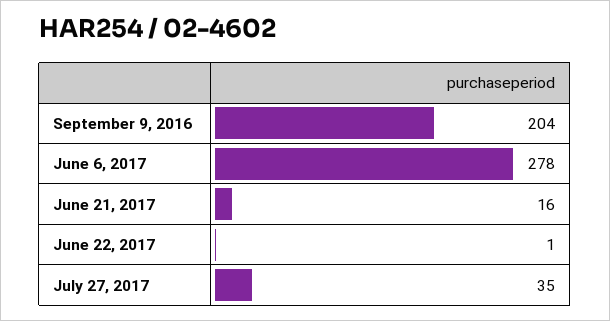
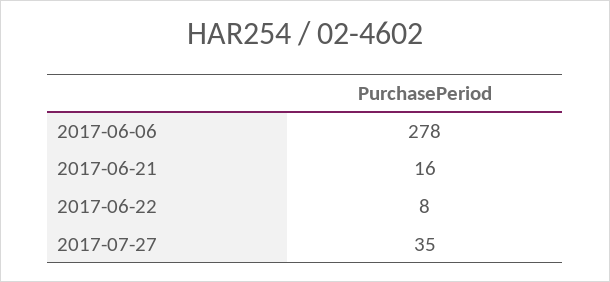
September 9, 2016: 204 -> none
June 22, 2017: 1 -> 8

